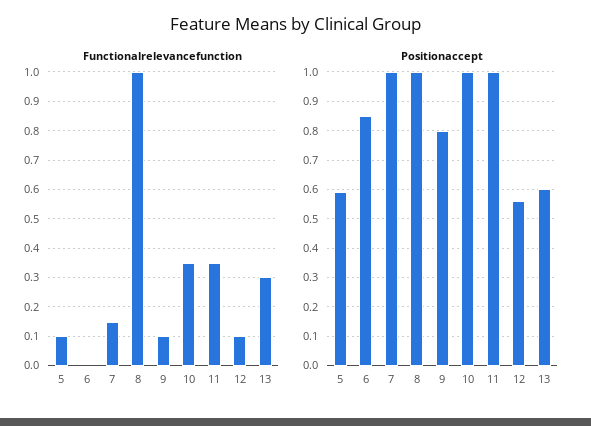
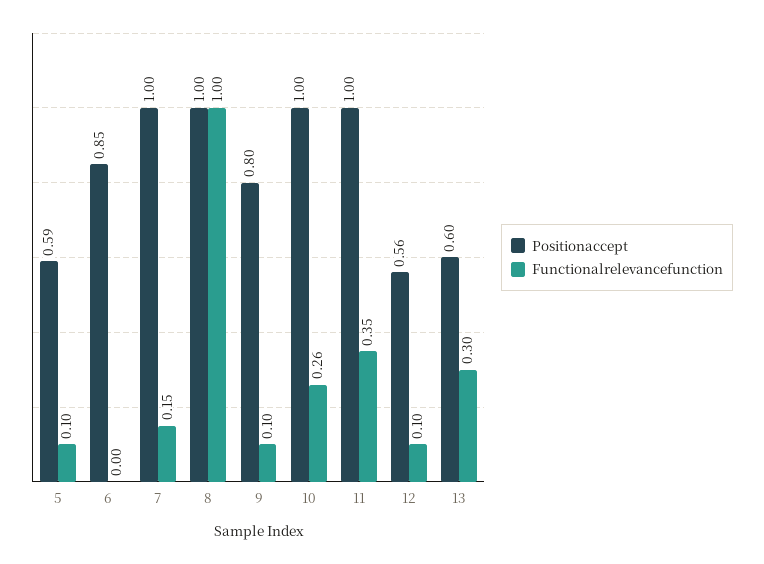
Functionalrelevancefunction, 10: 0.35 -> 0.26

